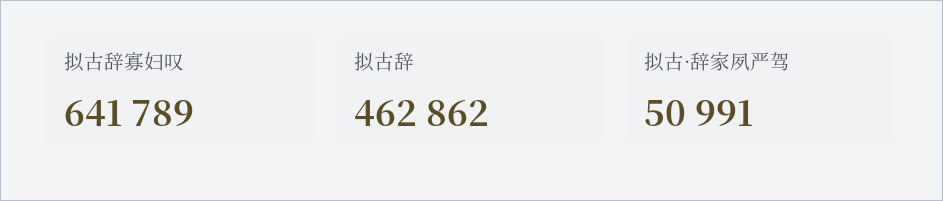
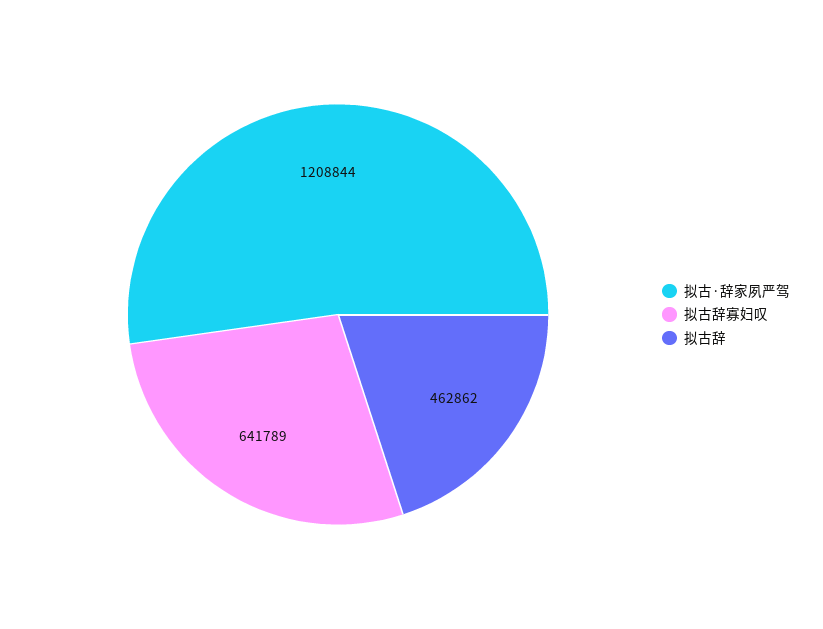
拟古·辞家夙严驾: 50991 -> 1208844

